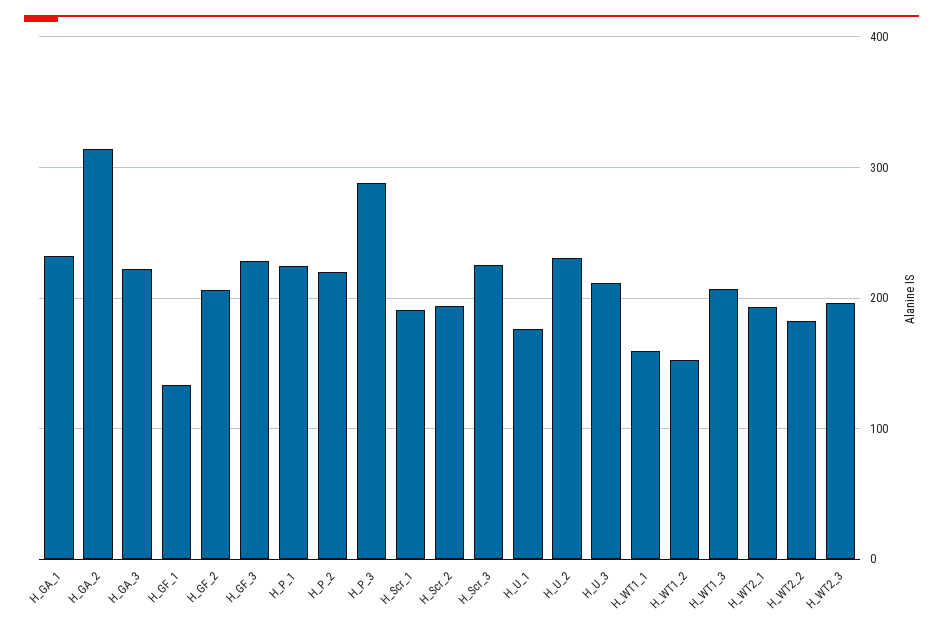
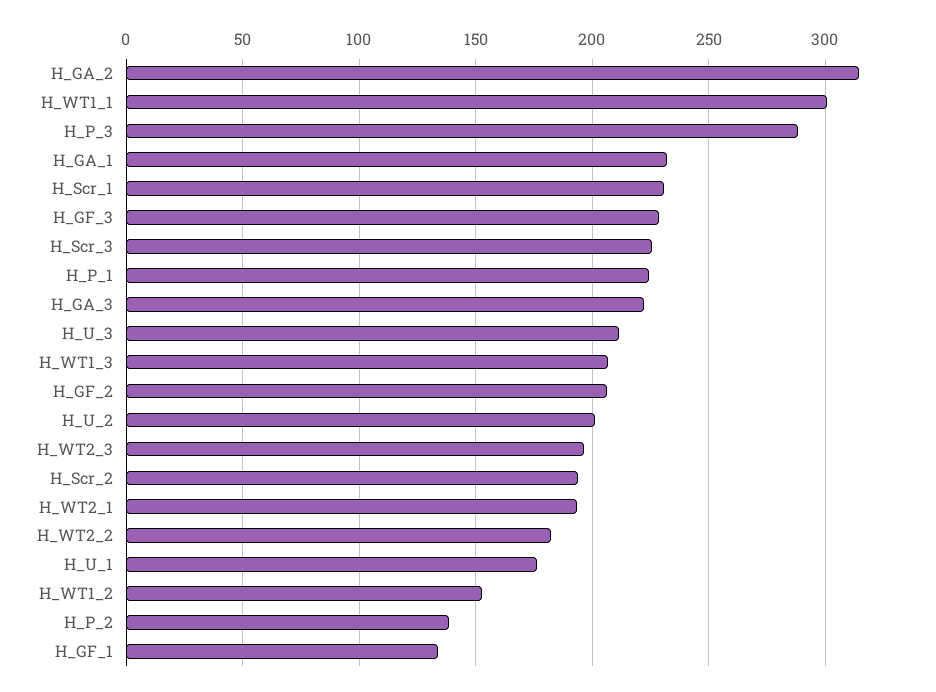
H_P_2: 220 -> 140
H_Scr_1: 190 -> 230
H_U_2: 230 -> 200
H_WT1_1: 160 -> 300

